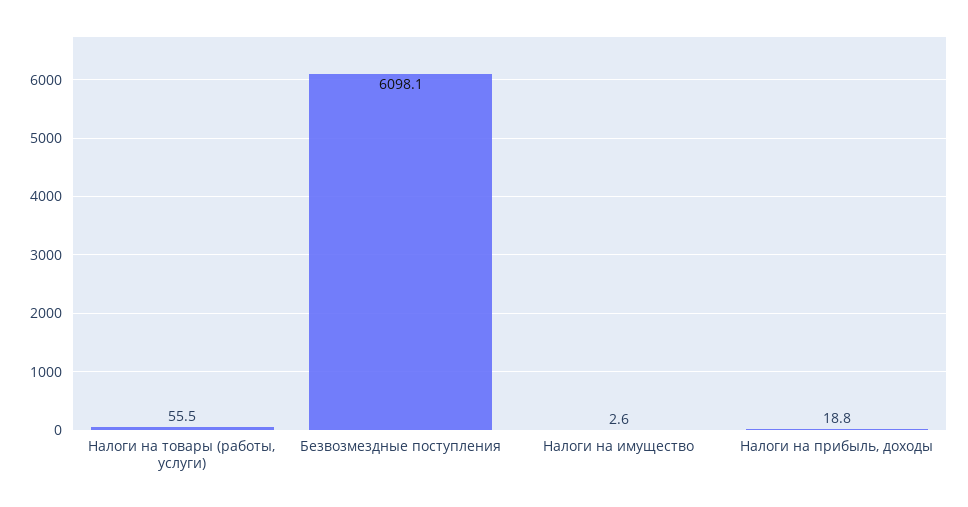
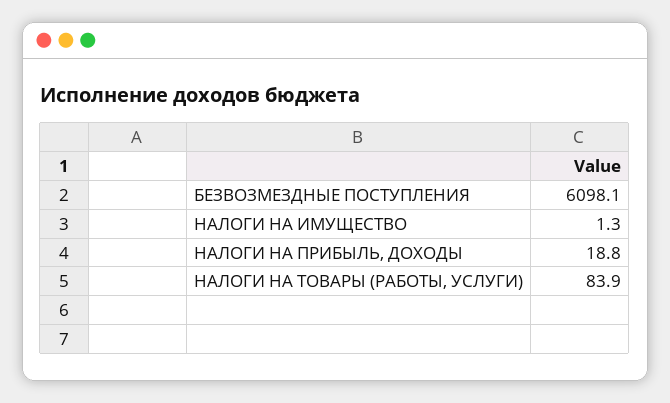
Налоги на товары (работы, услуги): 55.5 -> 83.9
Налоги на имущество: 2.6 -> 1.3

